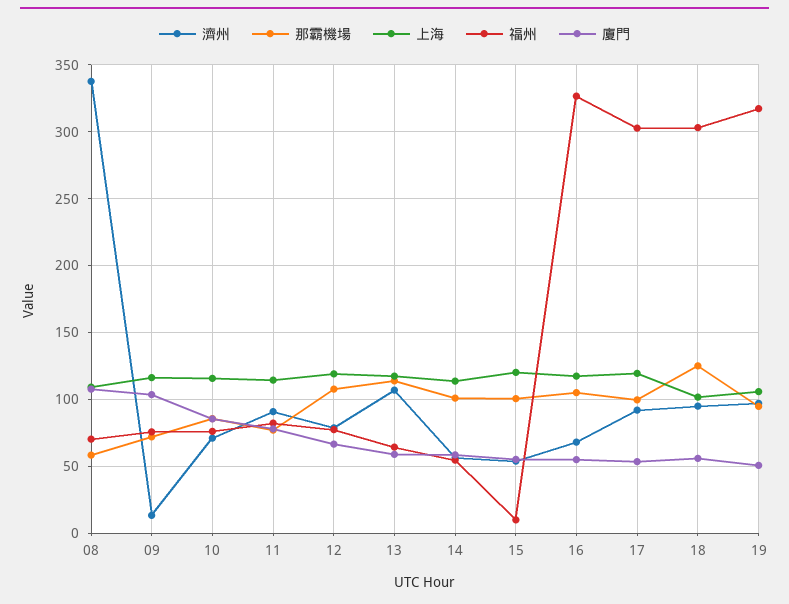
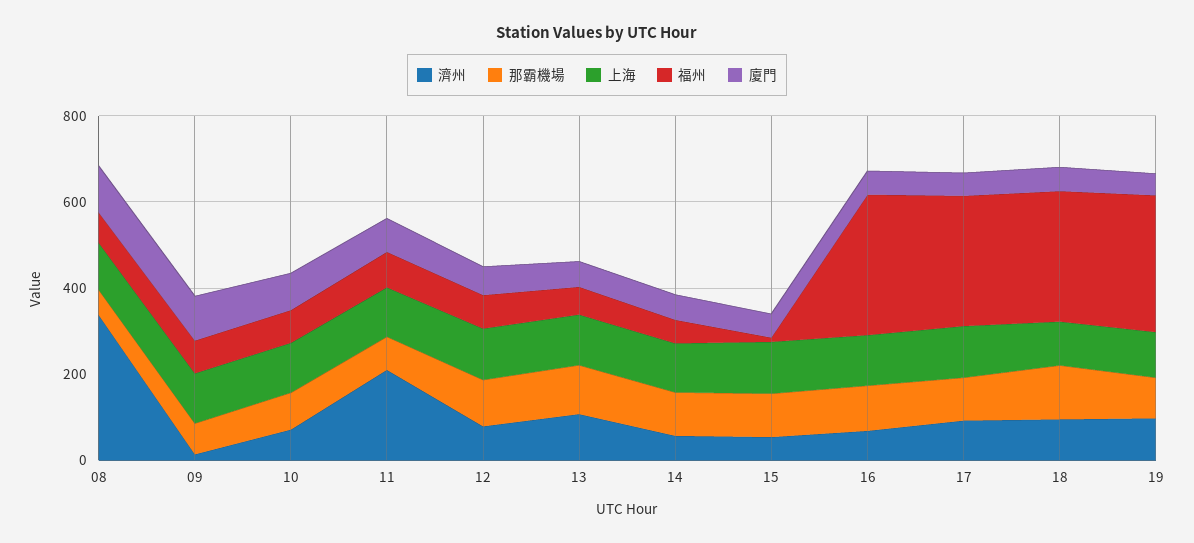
濟州, 11: 90 -> 200

